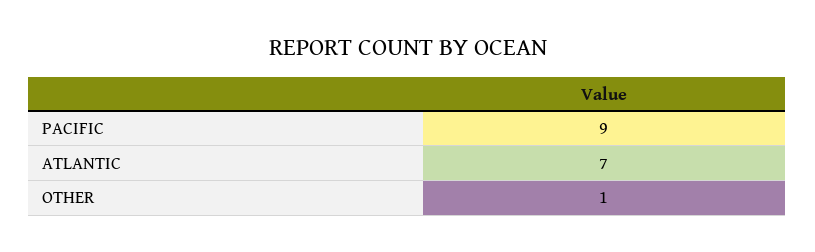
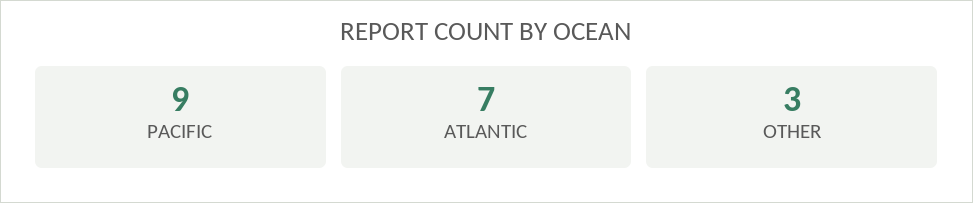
OTHER: 1 -> 3

